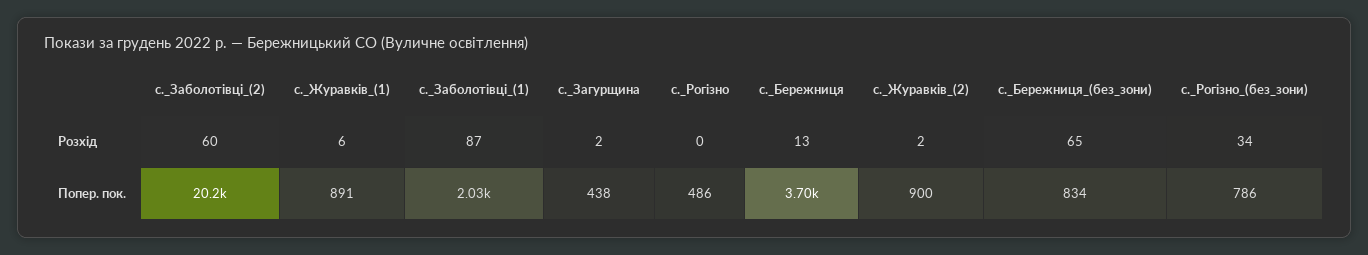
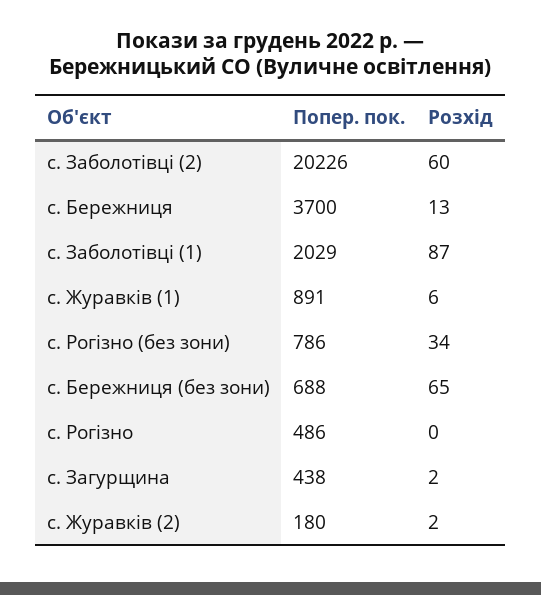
с._Журавків_(2), Попер. пок.: 900 -> 180
с._Бережниця_(без_зони), Попер. пок.: 834 -> 688

